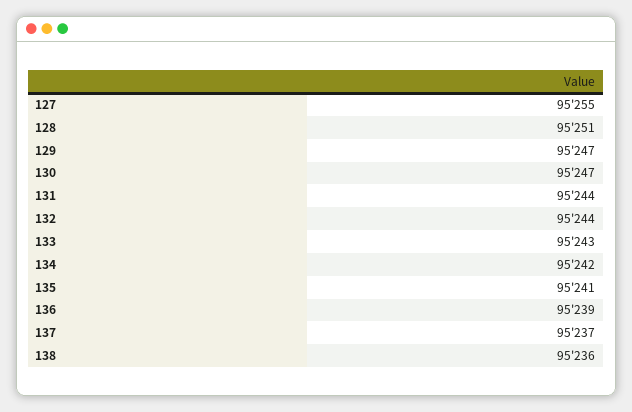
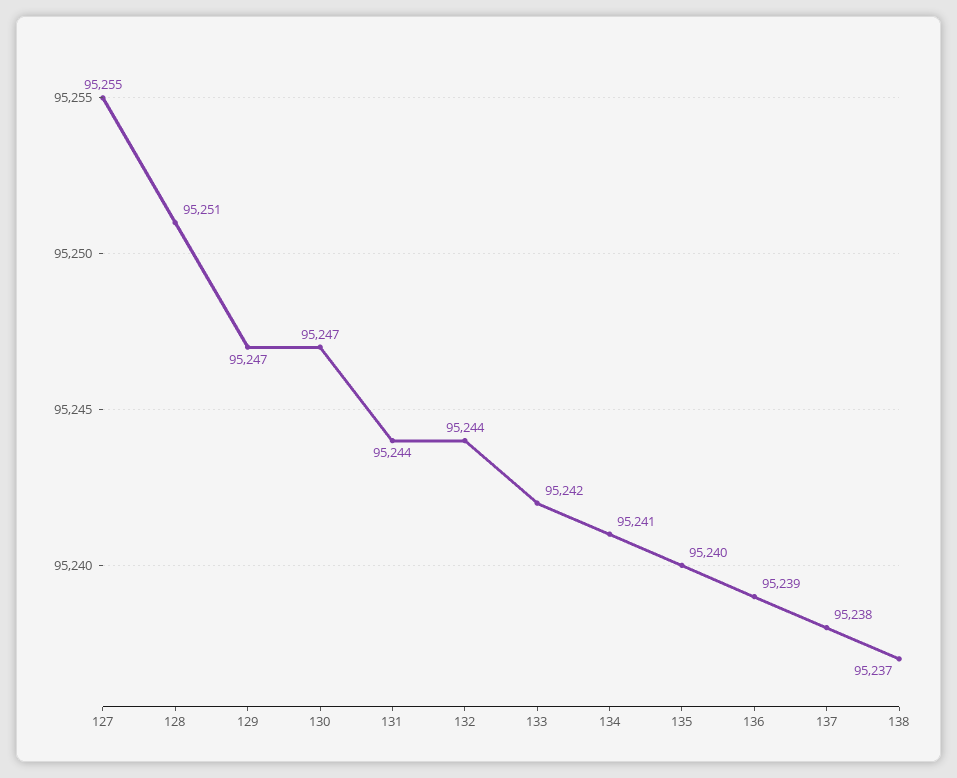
133: 95243 -> 95242
134: 95242 -> 95241
135: 95241 -> 95240
137: 95237 -> 95238
138: 95236 -> 95237

